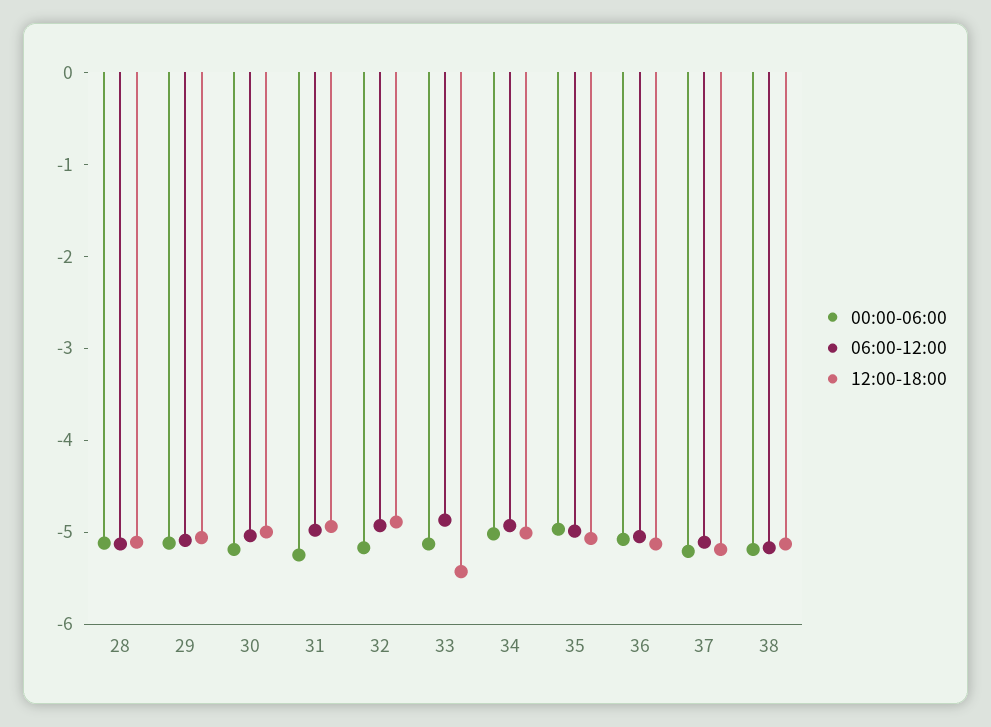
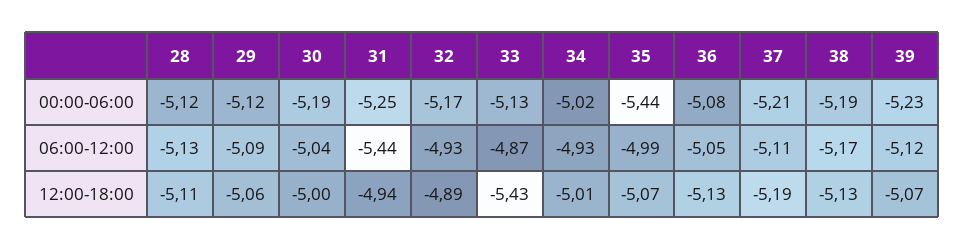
06:00-12:00, 31: -5 -> -5.44
00:00-06:00, 35: -5 -> -5.44
00:00-06:00, 39: none -> -5.23
06:00-12:00, 39: none -> -5.12
12:00-18:00, 39: none -> -5.07

